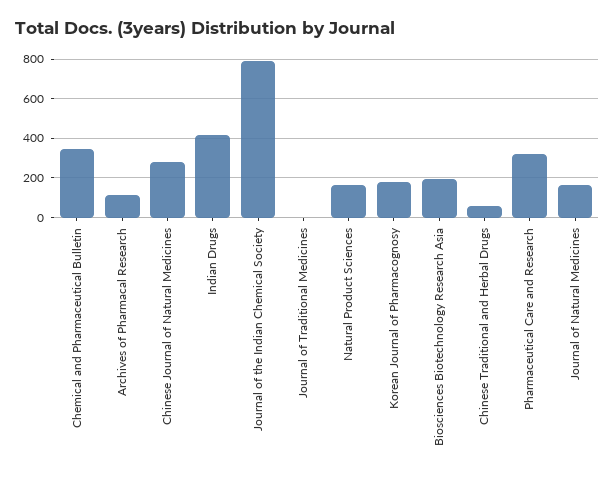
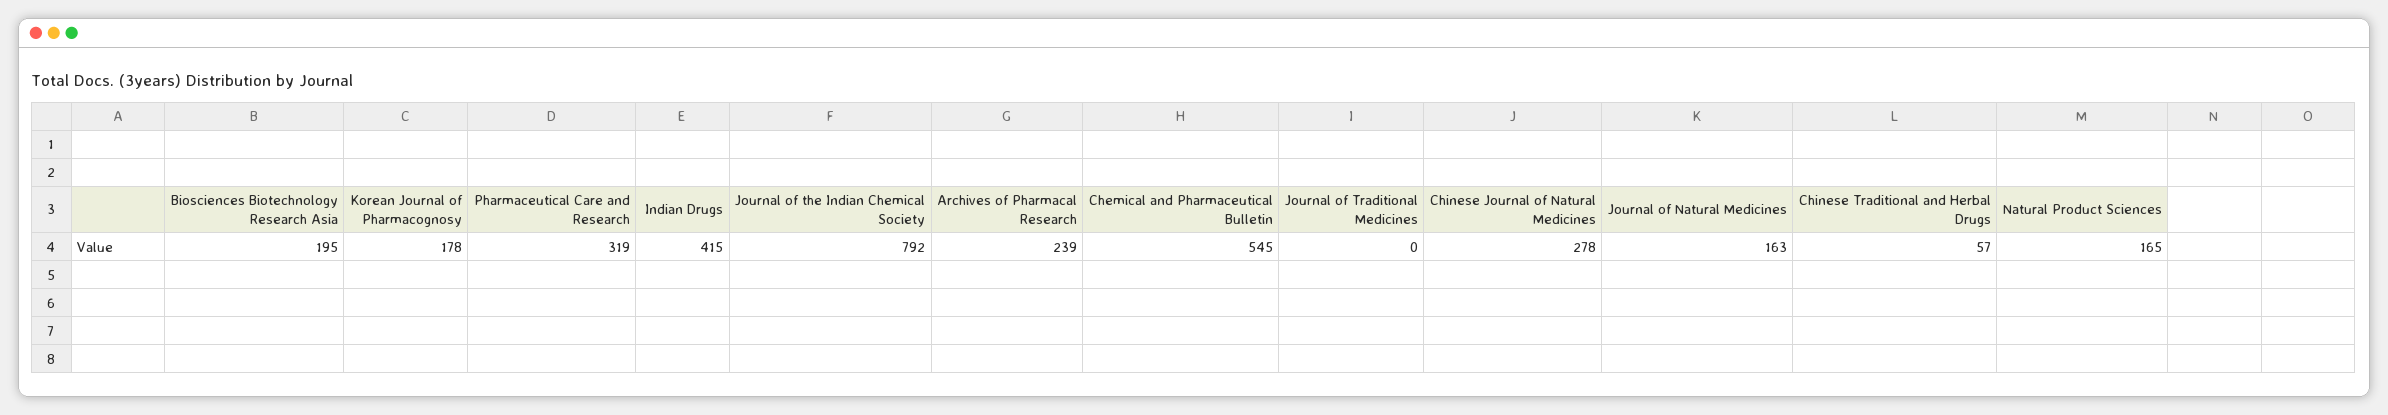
Chemical and Pharmaceutical Bulletin: 350 -> 545
Archives of Pharmacal Research: 100 -> 239

